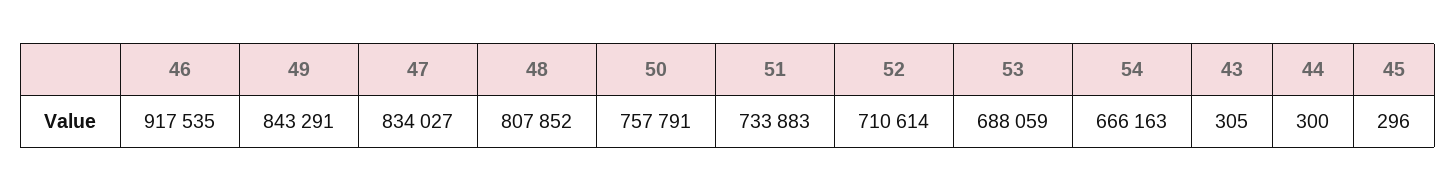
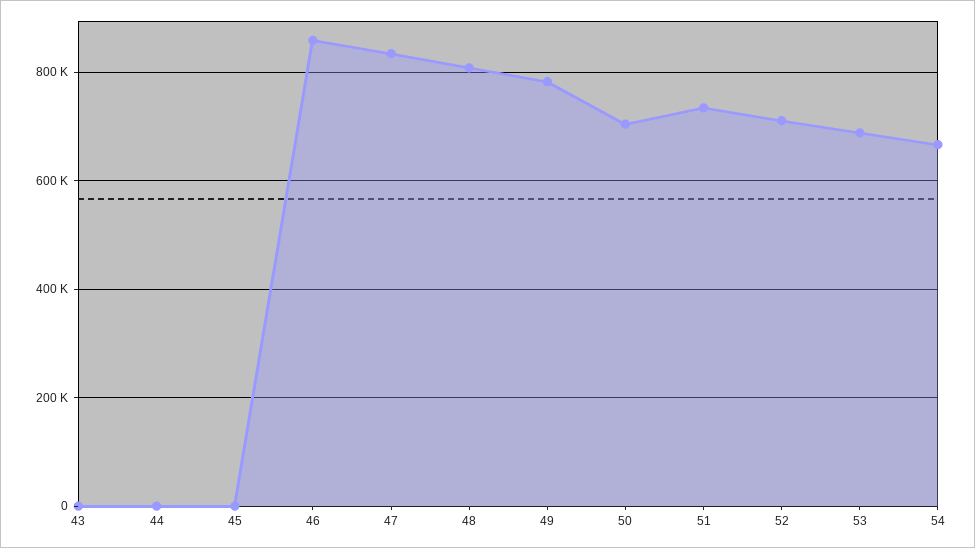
46: 917535 -> 860000
49: 843291 -> 780000
50: 757791 -> 700000

